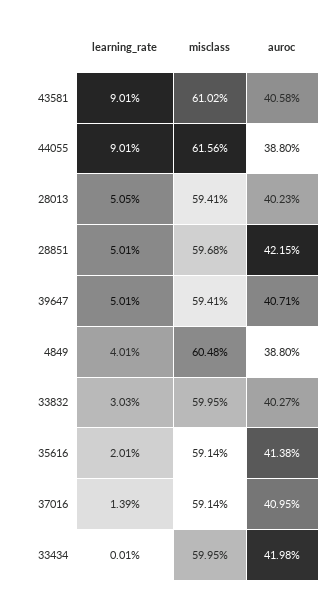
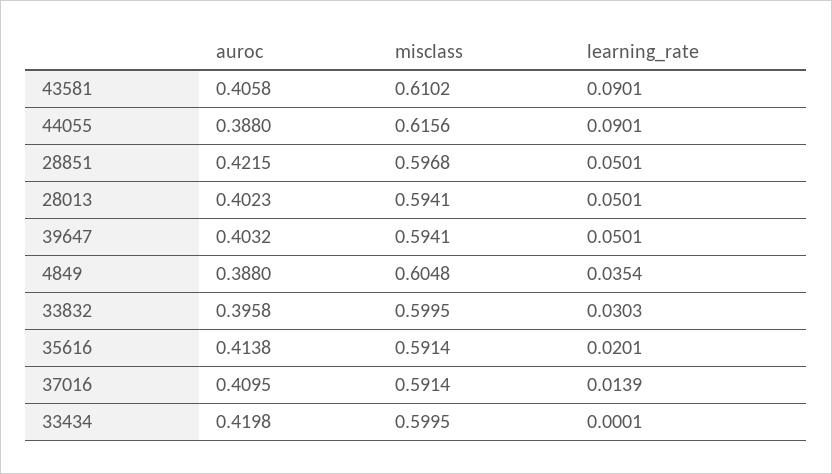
learning_rate, 28013: 0.0505 -> 0.0501
auroc, 39647: 0.4071 -> 0.4032
learning_rate, 4849: 0.0401 -> 0.0354
auroc, 33832: 0.4027 -> 0.3958

